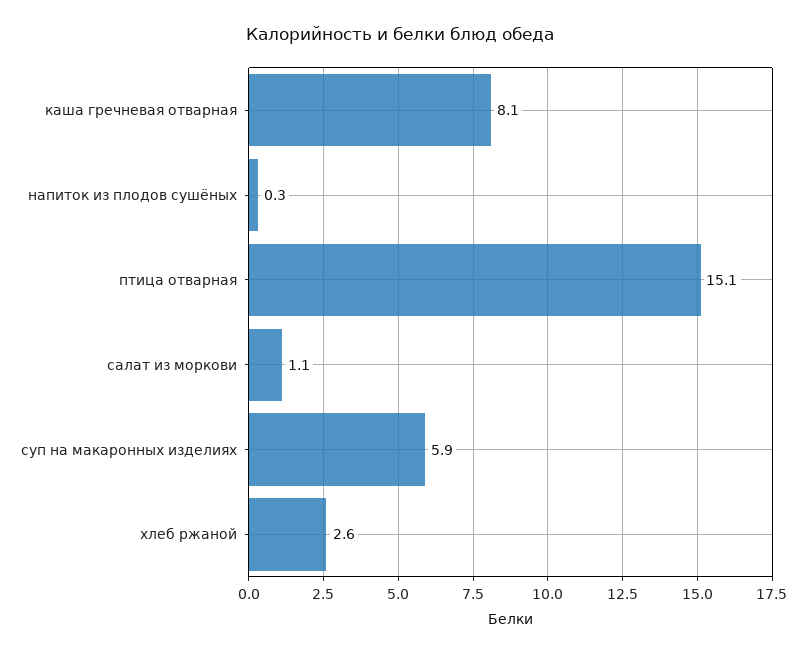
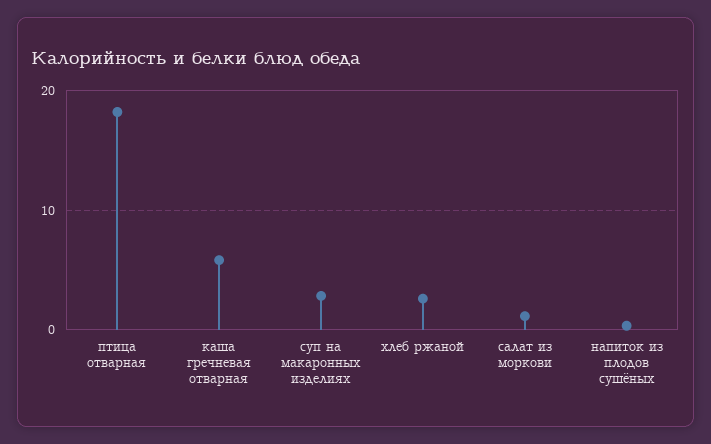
каша гречневая отварная: 8.1 -> 6
птица отварная: 15.1 -> 18
суп на макаронных изделиях: 5.9 -> 3

